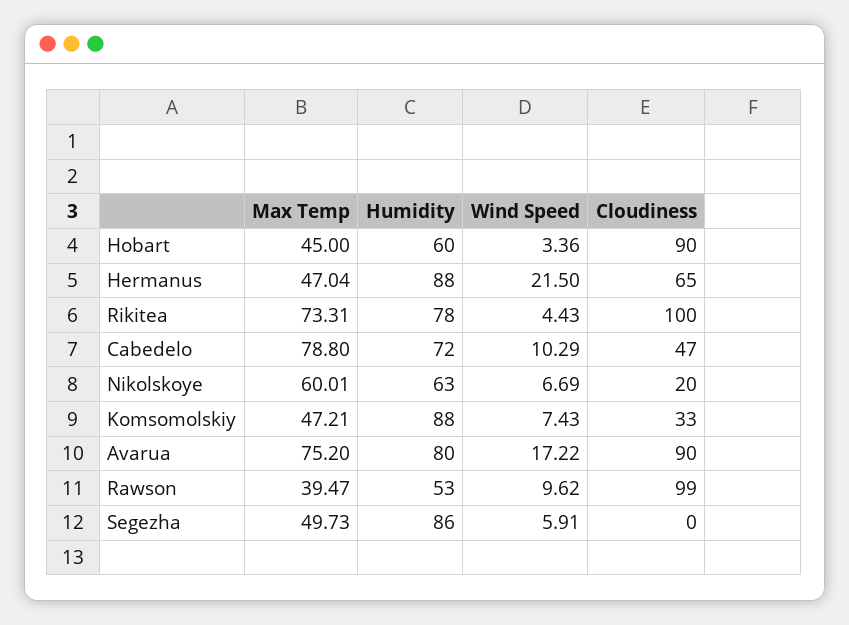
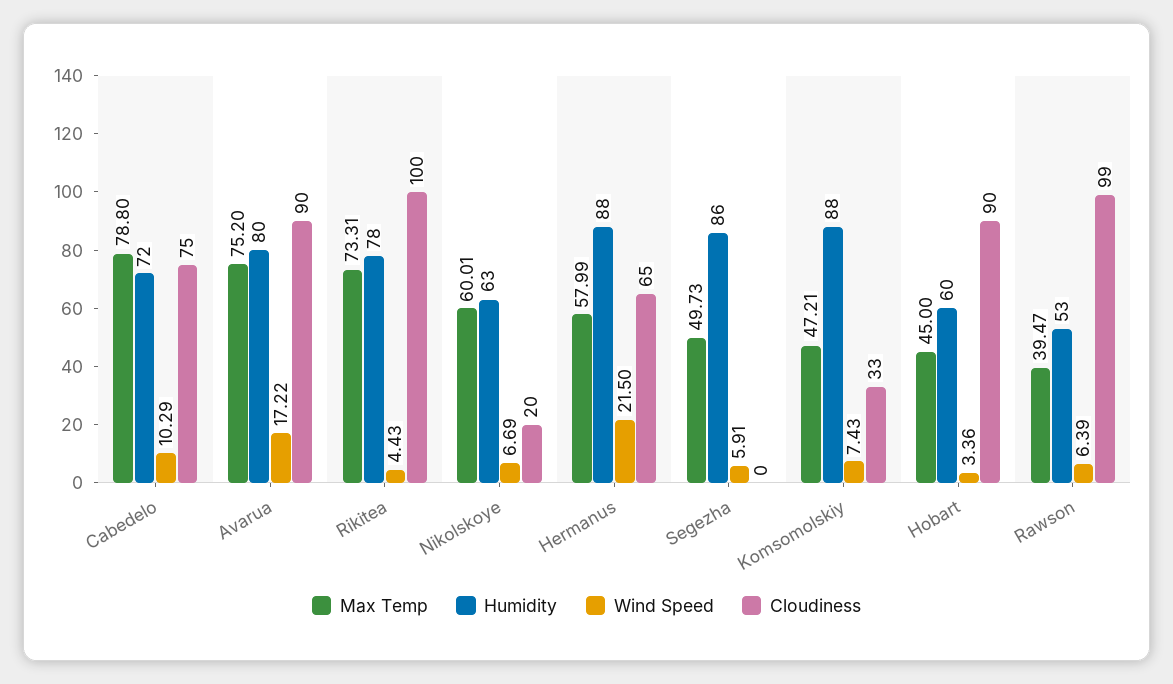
Max Temp, Hermanus: 47.04 -> 57.99
Cloudiness, Cabedelo: 47 -> 75
Wind Speed, Rawson: 9.62 -> 6.39

